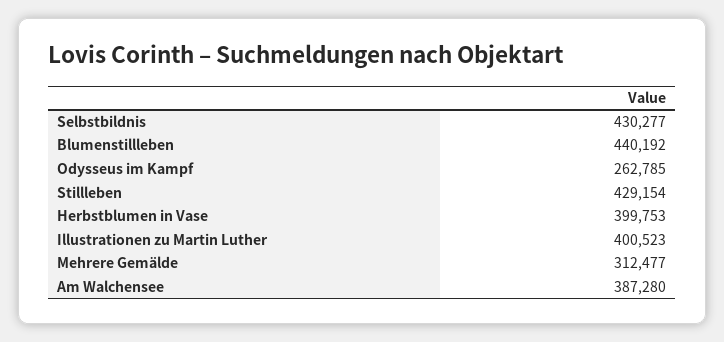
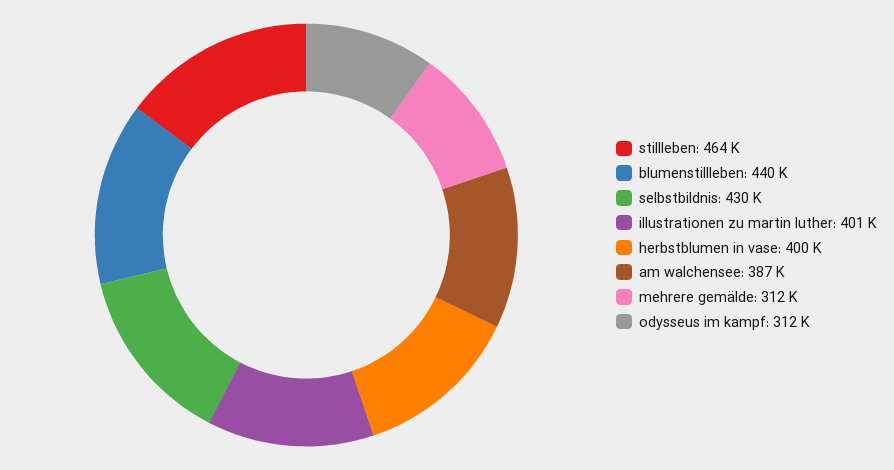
Odysseus im Kampf: 262785 -> 312000
Stillleben: 429154 -> 464000

